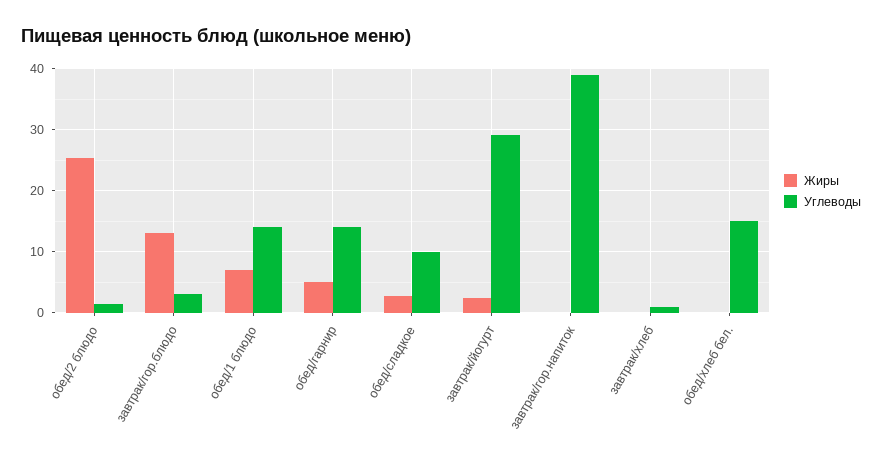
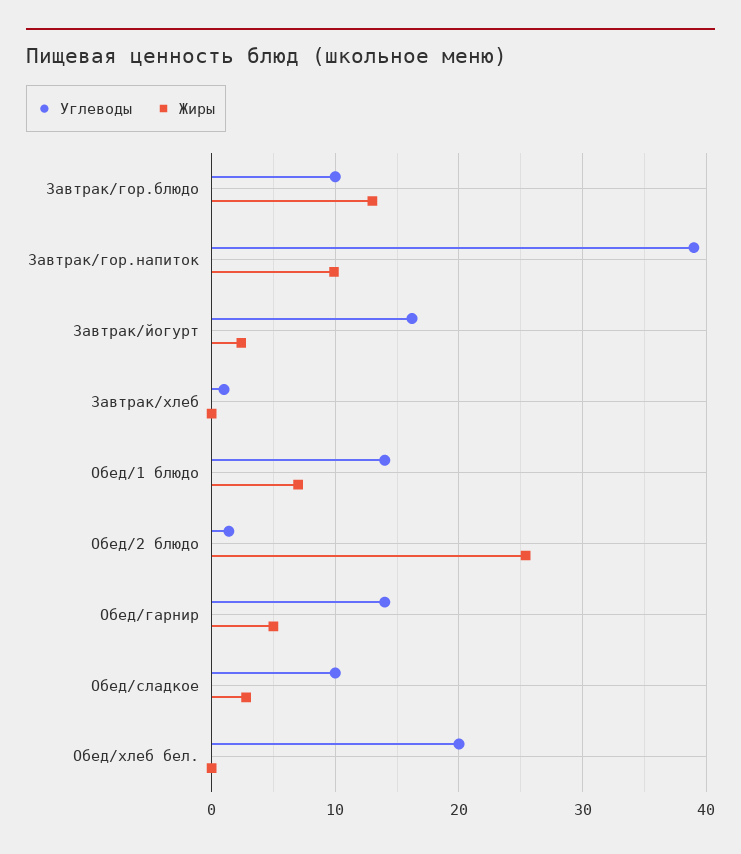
Углеводы, завтрак/гор.блюдо: 3 -> 10
Углеводы, завтрак/йогурт: 29 -> 16
Жиры, завтрак/гор.напиток: 0 -> 10
Углеводы, обед/хлеб бел.: 15 -> 20

